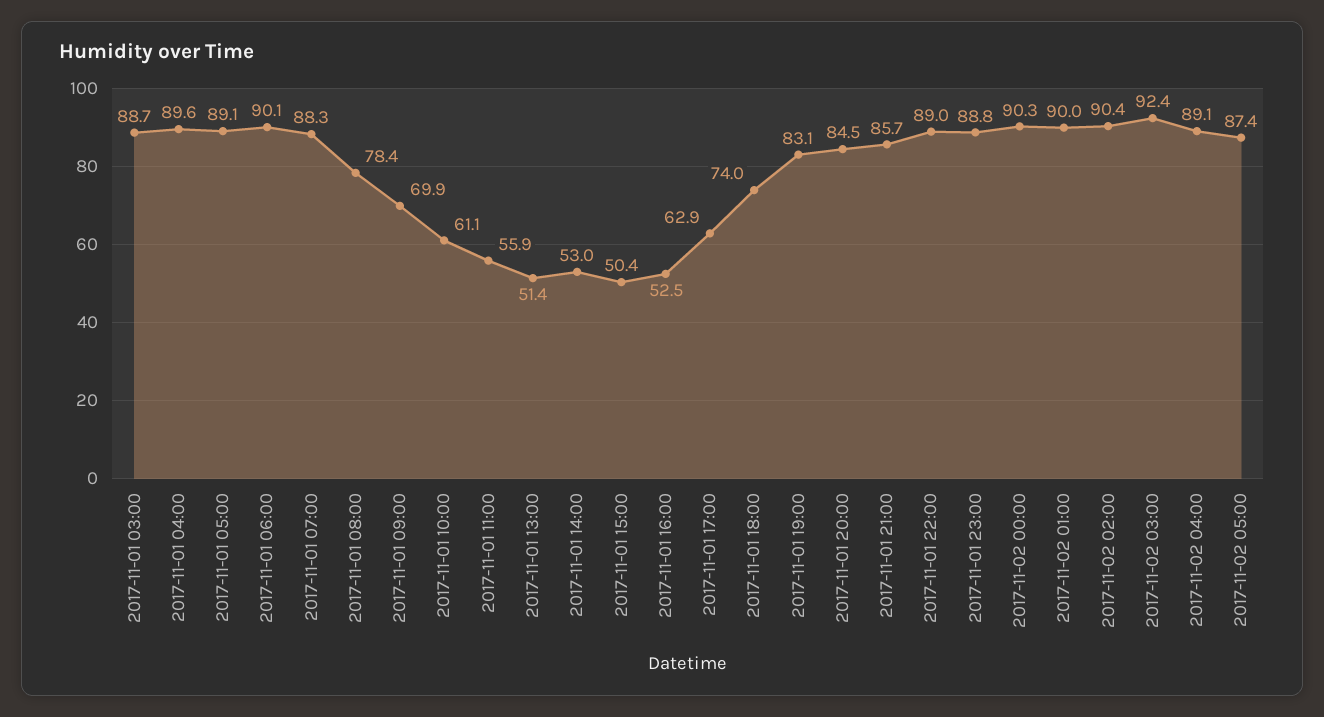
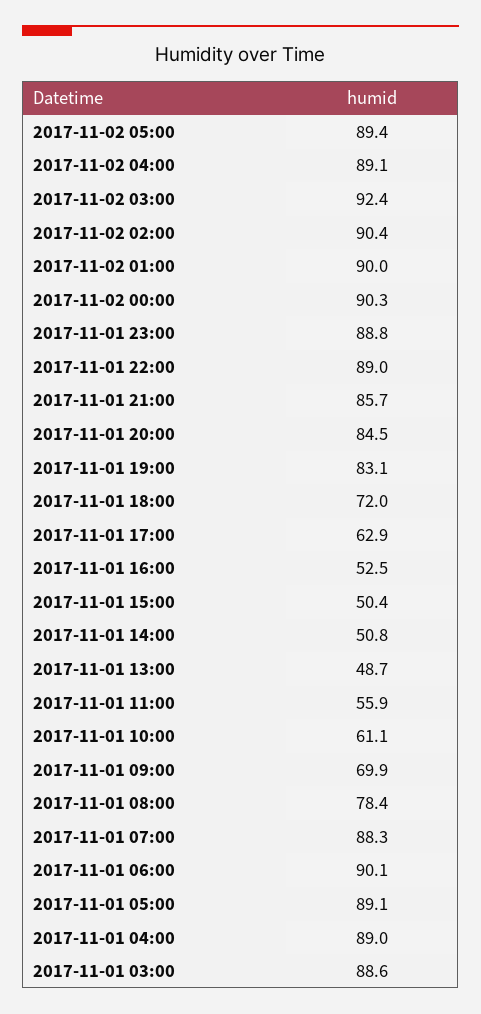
2017-11-01 03:00: 88.7 -> 88.6
2017-11-01 04:00: 89.6 -> 89
2017-11-01 13:00: 51.4 -> 48.7
2017-11-01 14:00: 53 -> 50.8
2017-11-01 18:00: 74 -> 72
2017-11-02 05:00: 87.4 -> 89.4

